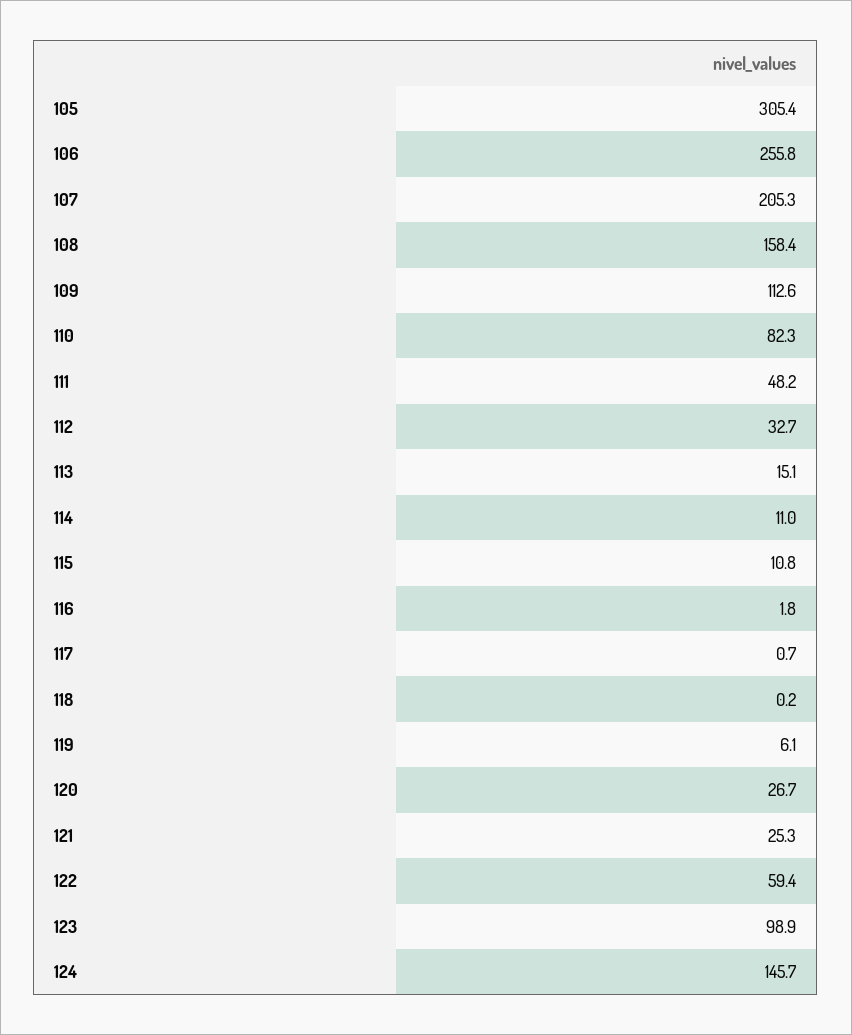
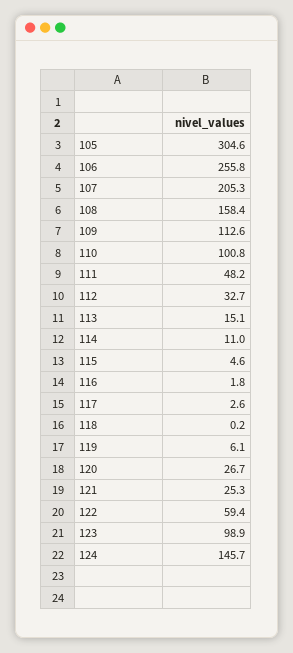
105: 305.4 -> 304.6
110: 82.3 -> 100.8
115: 10.8 -> 4.6
117: 0.7 -> 2.6

